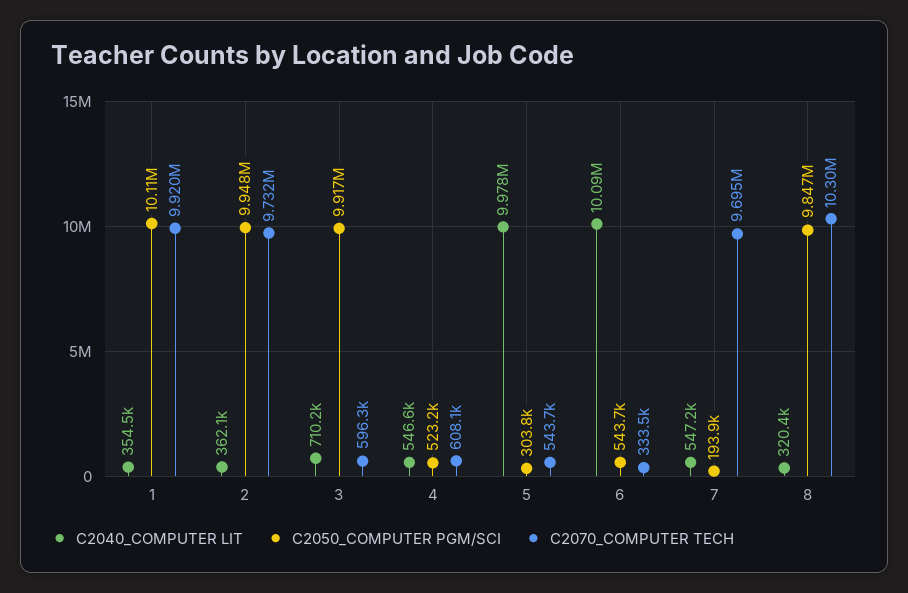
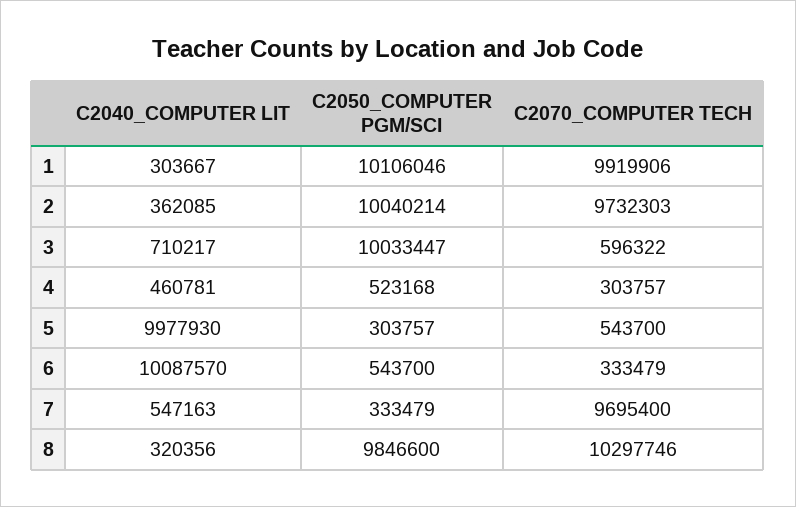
C2040_COMPUTER LIT, 1: 354500 -> 303667
C2050_COMPUTER PGM/SCI, 2: 9948000 -> 10040214
C2050_COMPUTER PGM/SCI, 3: 9917000 -> 10033447
C2040_COMPUTER LIT, 4: 546600 -> 460781
C2070_COMPUTER TECH, 4: 608100 -> 303757
C2050_COMPUTER PGM/SCI, 7: 193900 -> 333479

